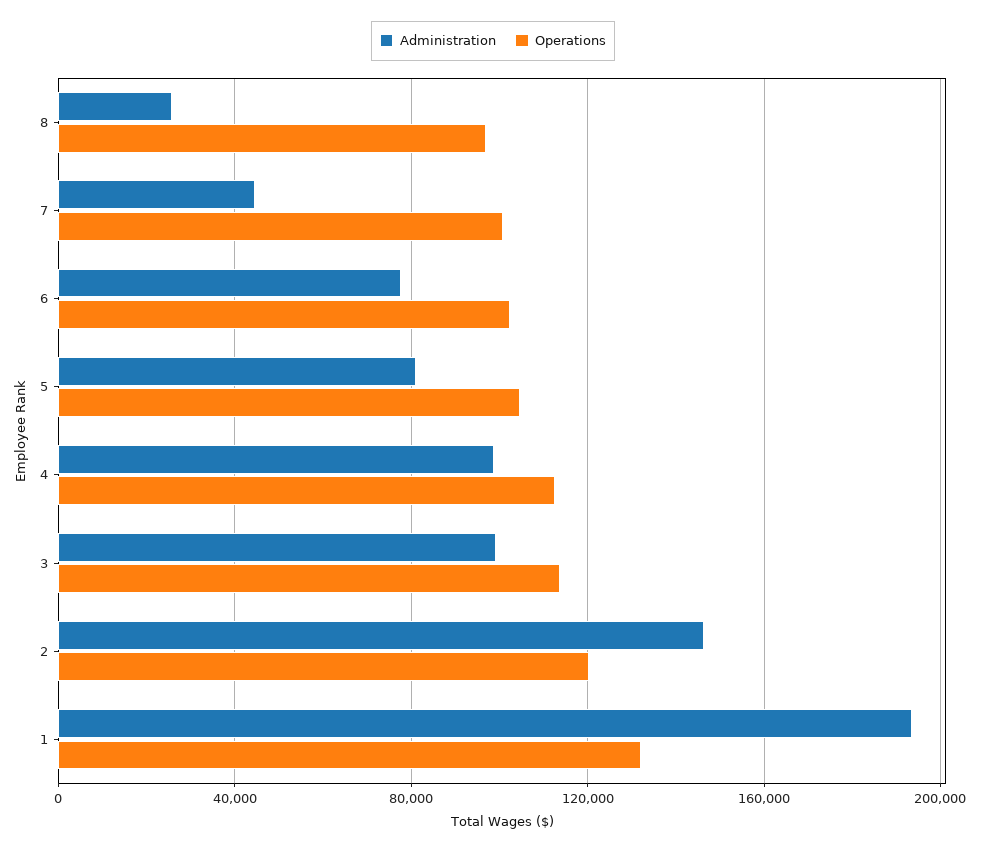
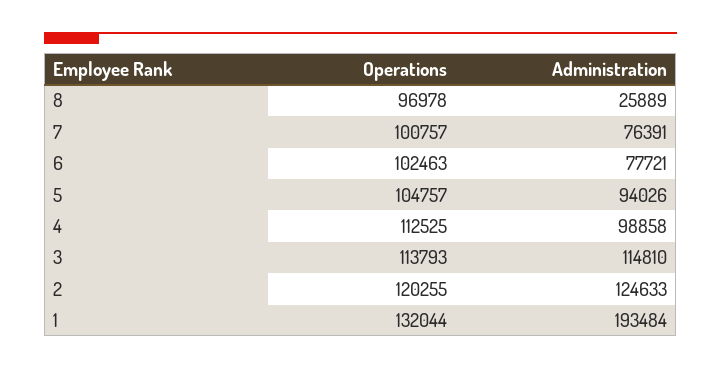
Administration, 7: 45000 -> 76391
Administration, 5: 80000 -> 94026
Administration, 3: 100000 -> 114810
Administration, 2: 145000 -> 124633

